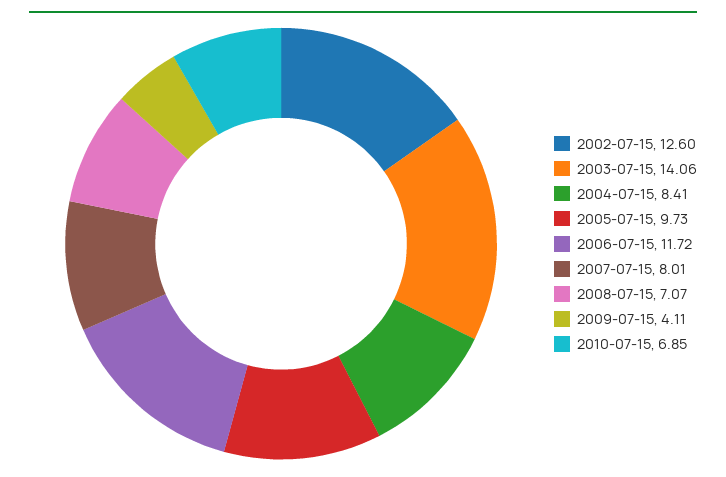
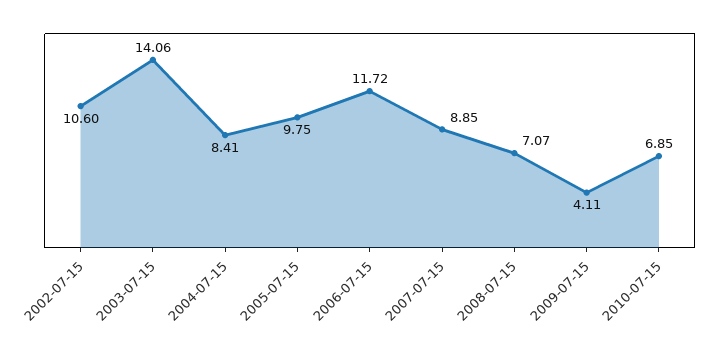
2002-07-15: 12.6 -> 10.6
2005-07-15: 9.73 -> 9.75
2007-07-15: 8.01 -> 8.85

